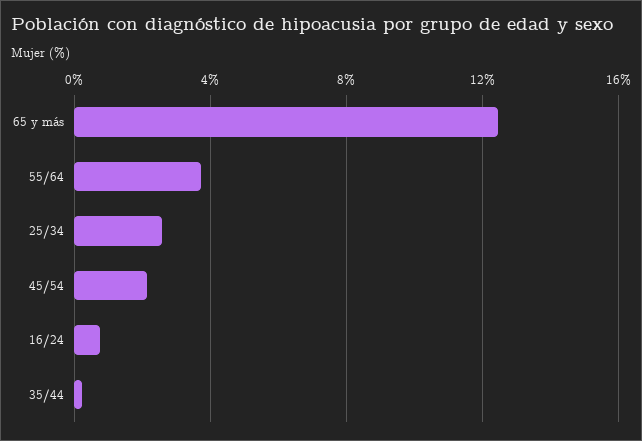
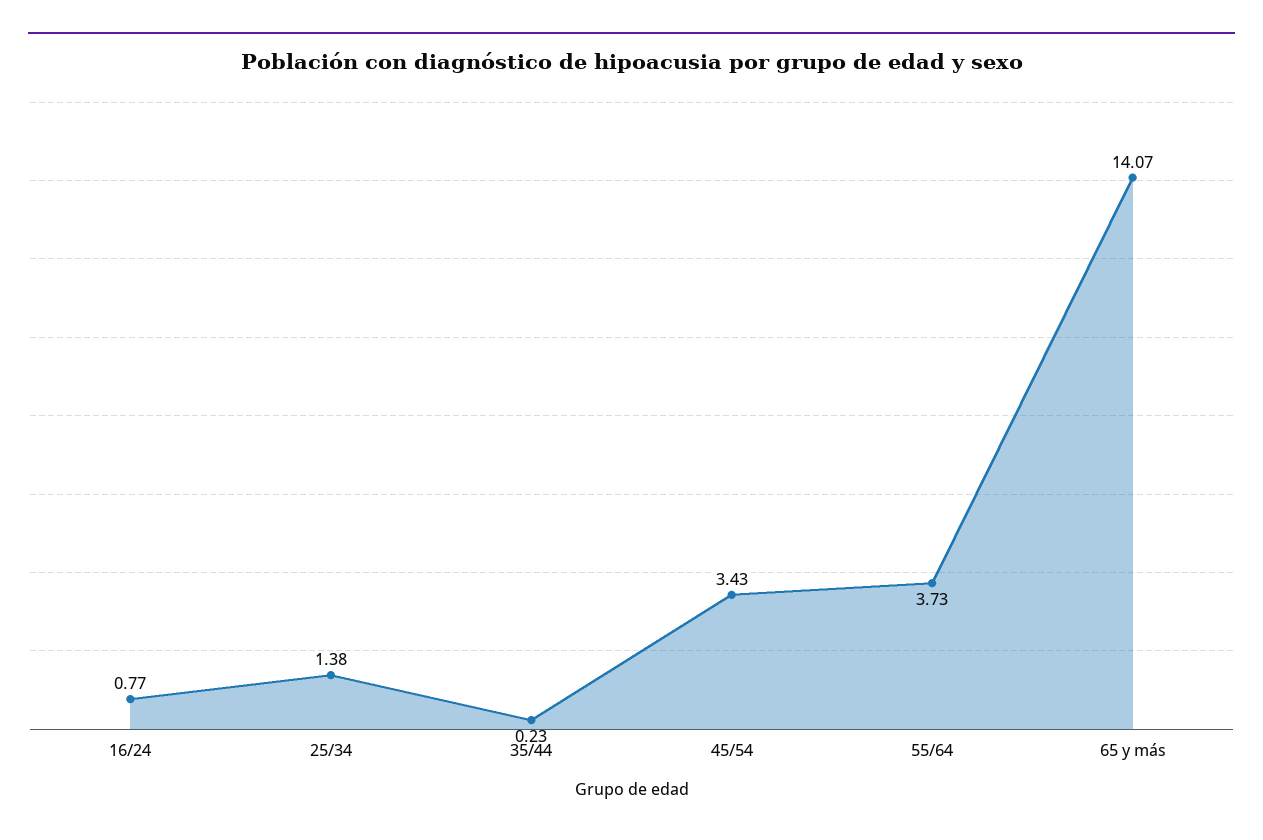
65 y más: 12.5 -> 14.07
25/34: 2.5 -> 1.38
45/54: 2 -> 3.43

